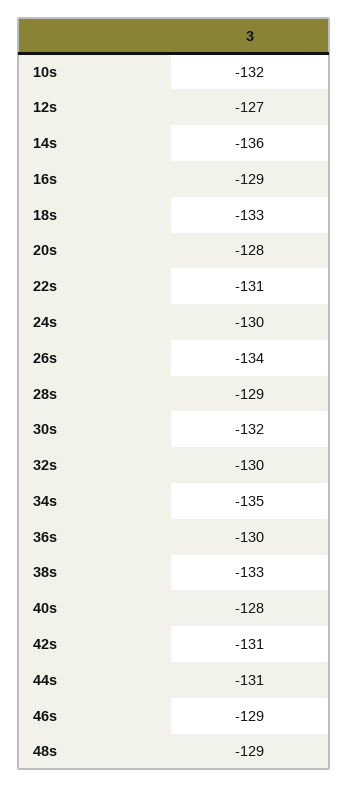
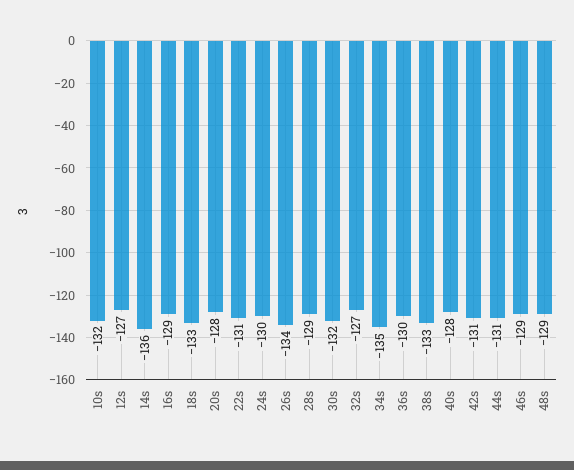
32s: -130 -> -127

